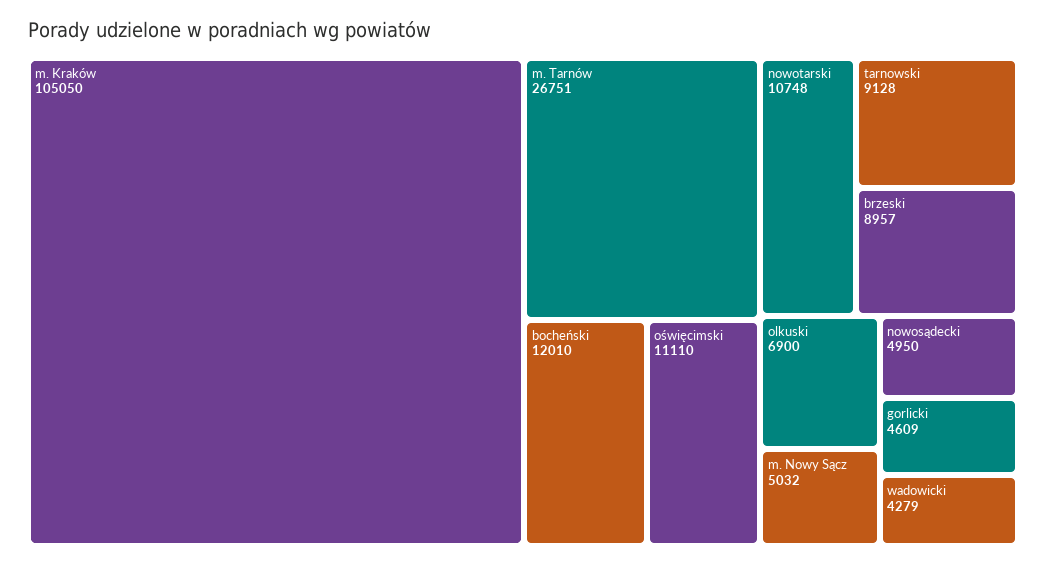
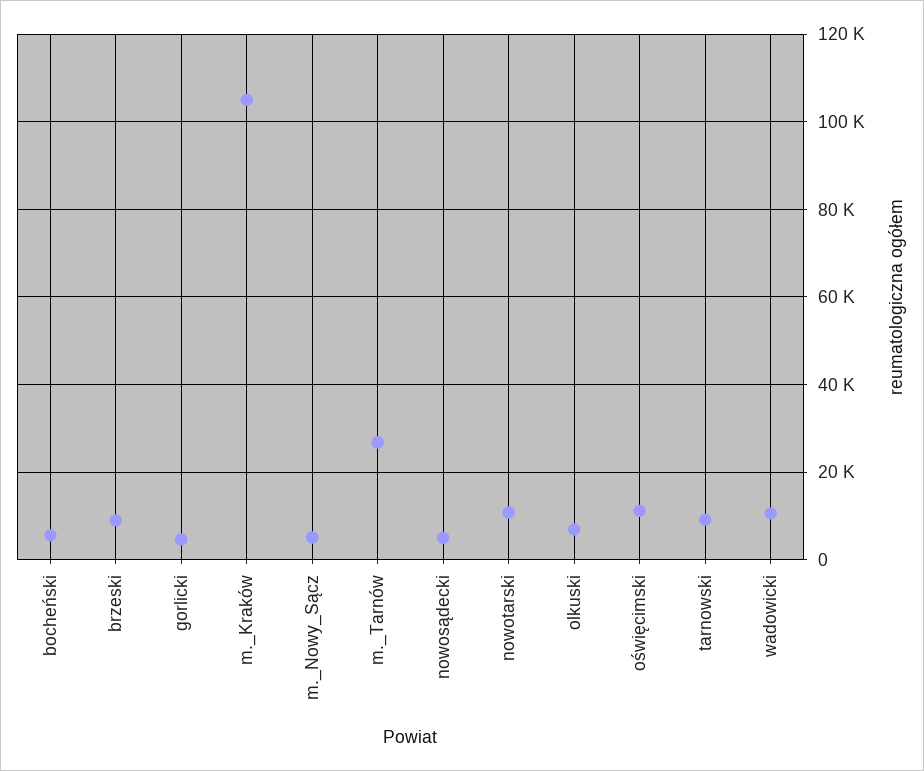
bocheński: 12010 -> 6000
wadowicki: 4279 -> 10000

